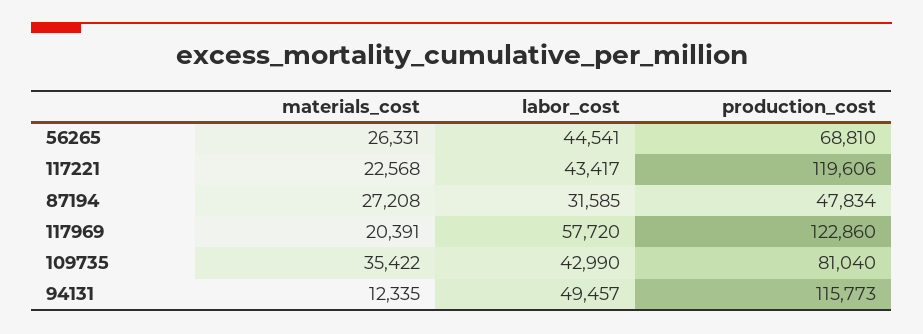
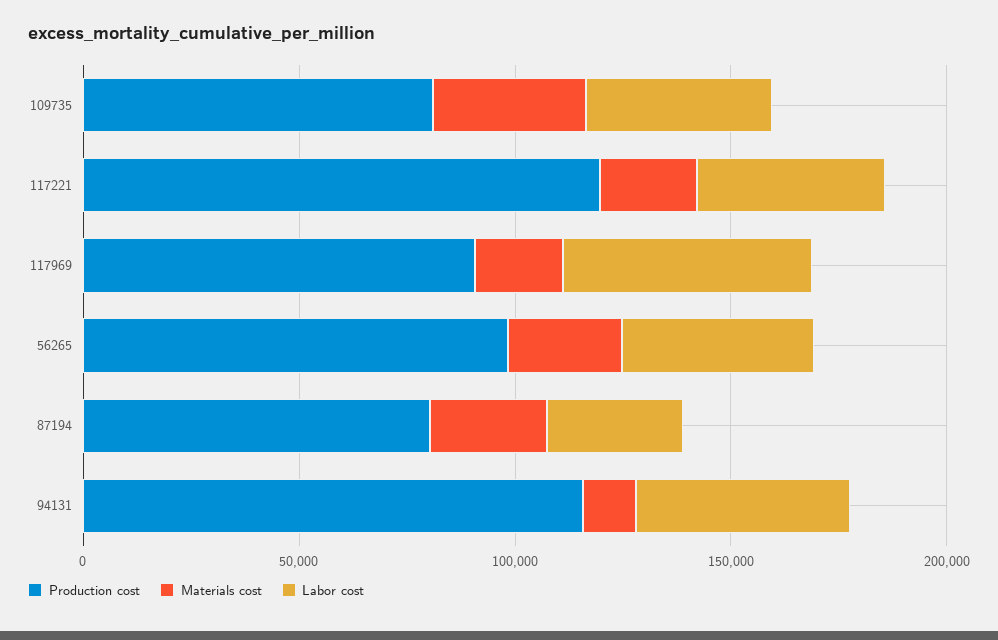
production_cost, 56265: 68810 -> 100000
production_cost, 87194: 47834 -> 80000
production_cost, 117969: 122860 -> 90000

